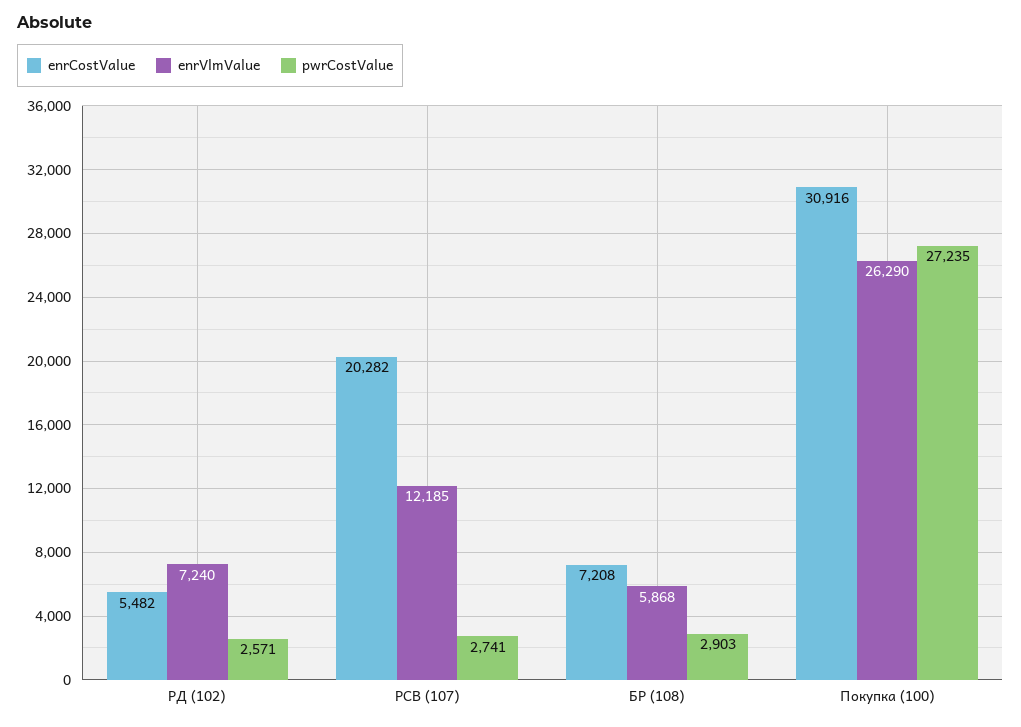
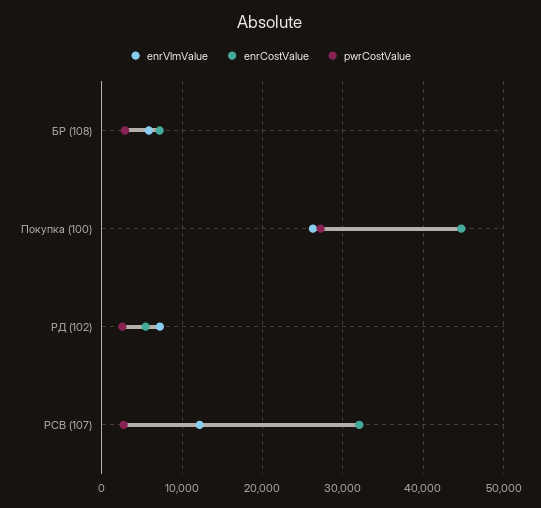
enrCostValue, РСВ (107): 20282 -> 32000
enrCostValue, Покупка (100): 30916 -> 45000

